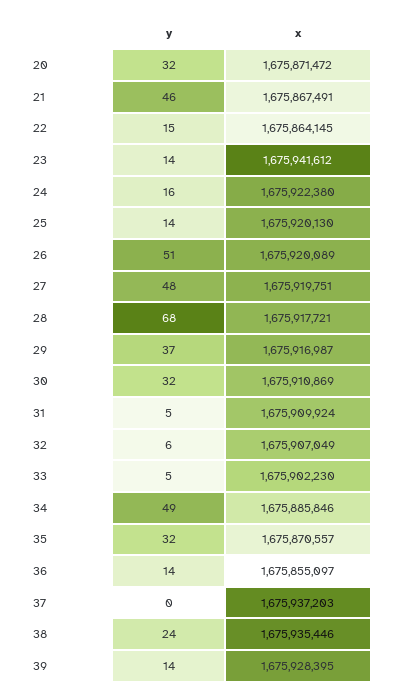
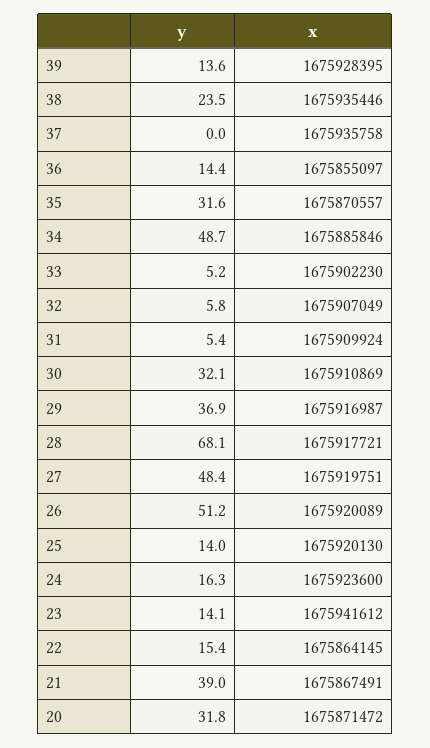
y, 21: 46 -> 39
x, 24: 1675922380 -> 1675923600
x, 37: 1675937203 -> 1675935758

